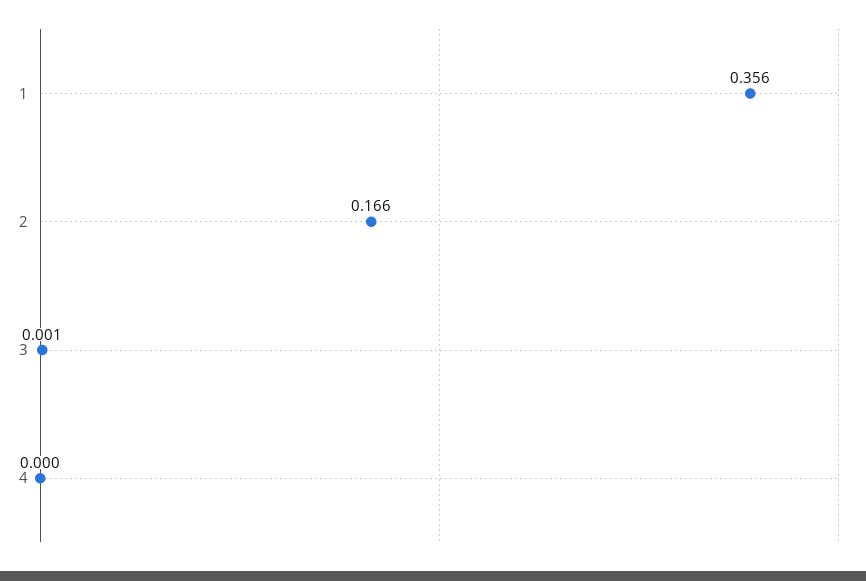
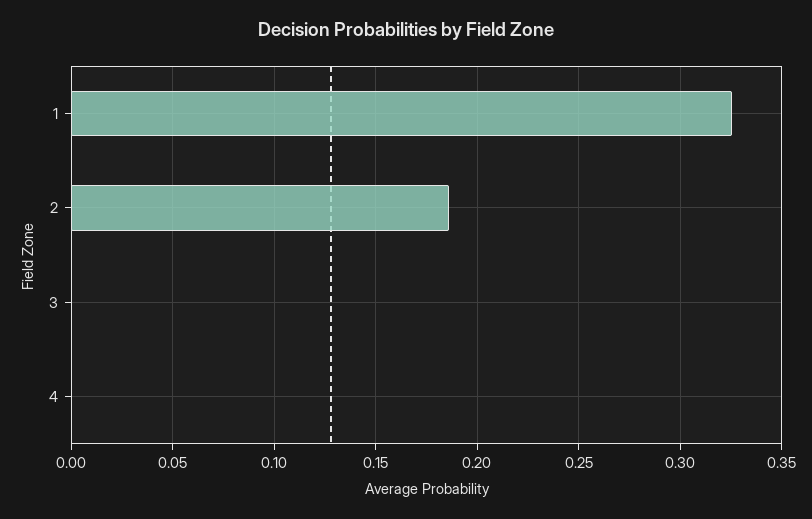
1: 0.356 -> 0.325
2: 0.166 -> 0.185

